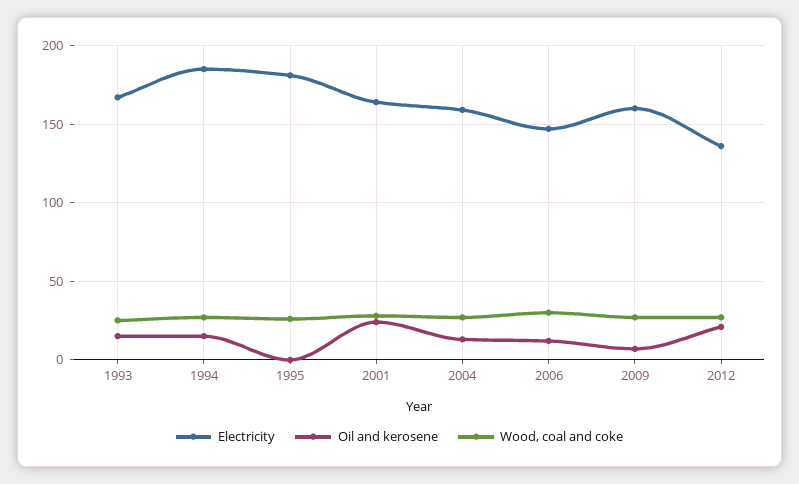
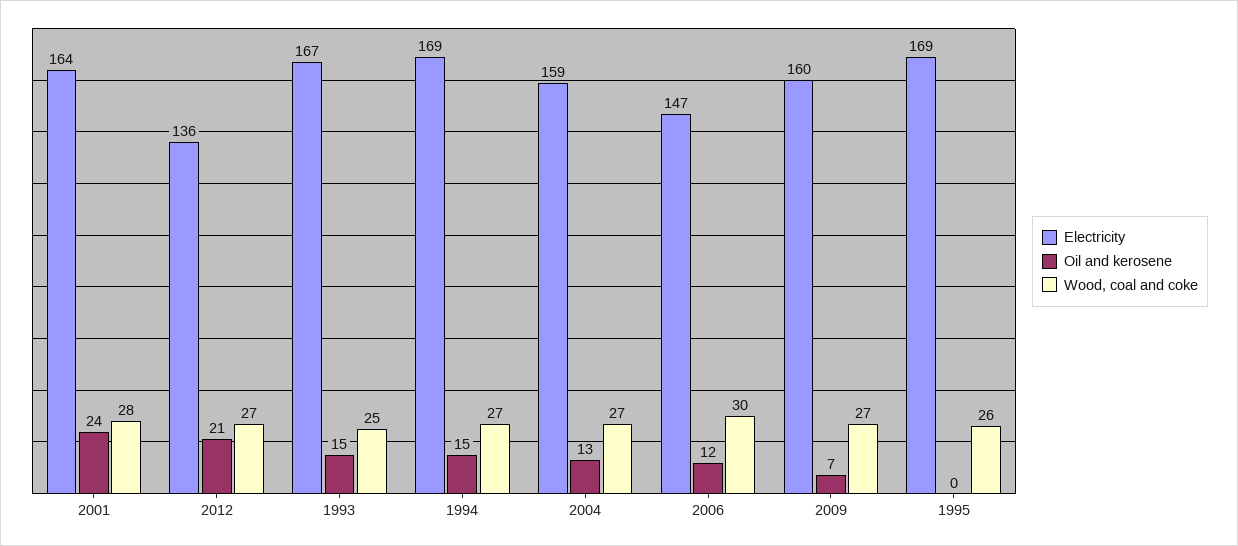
Electricity, 1994: 185 -> 169
Electricity, 1995: 180 -> 169

